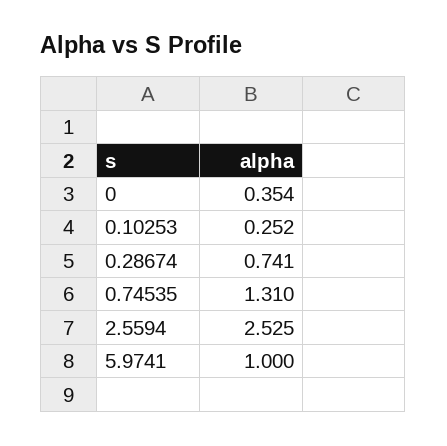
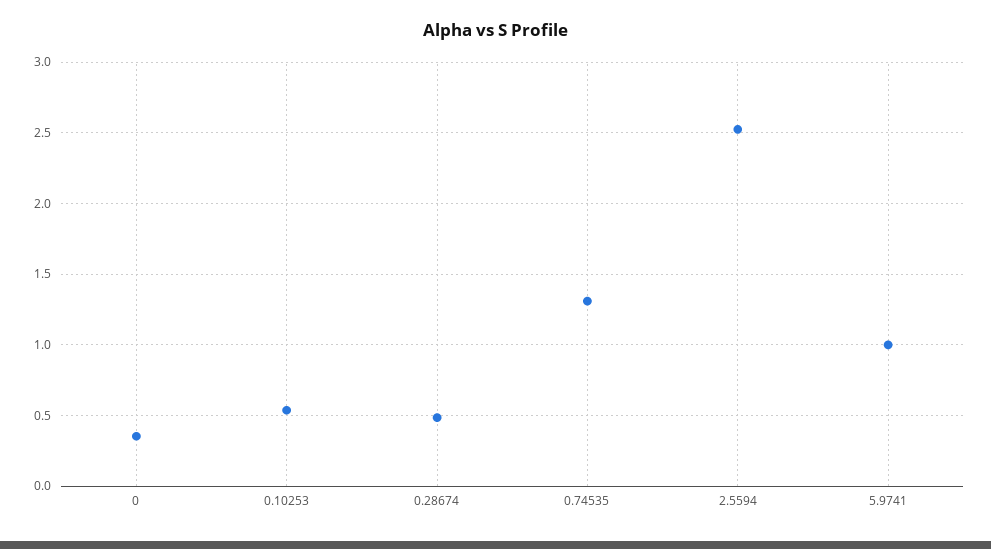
0.10253: 0.252 -> 0.55
0.28674: 0.741 -> 0.5

